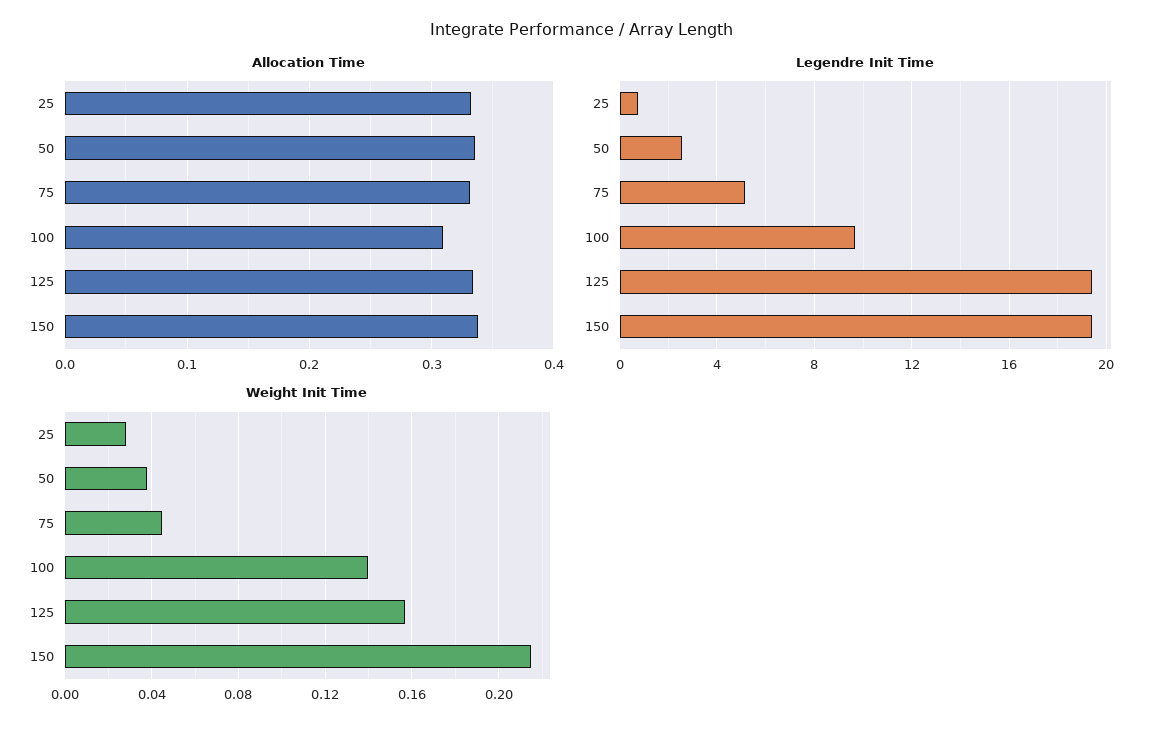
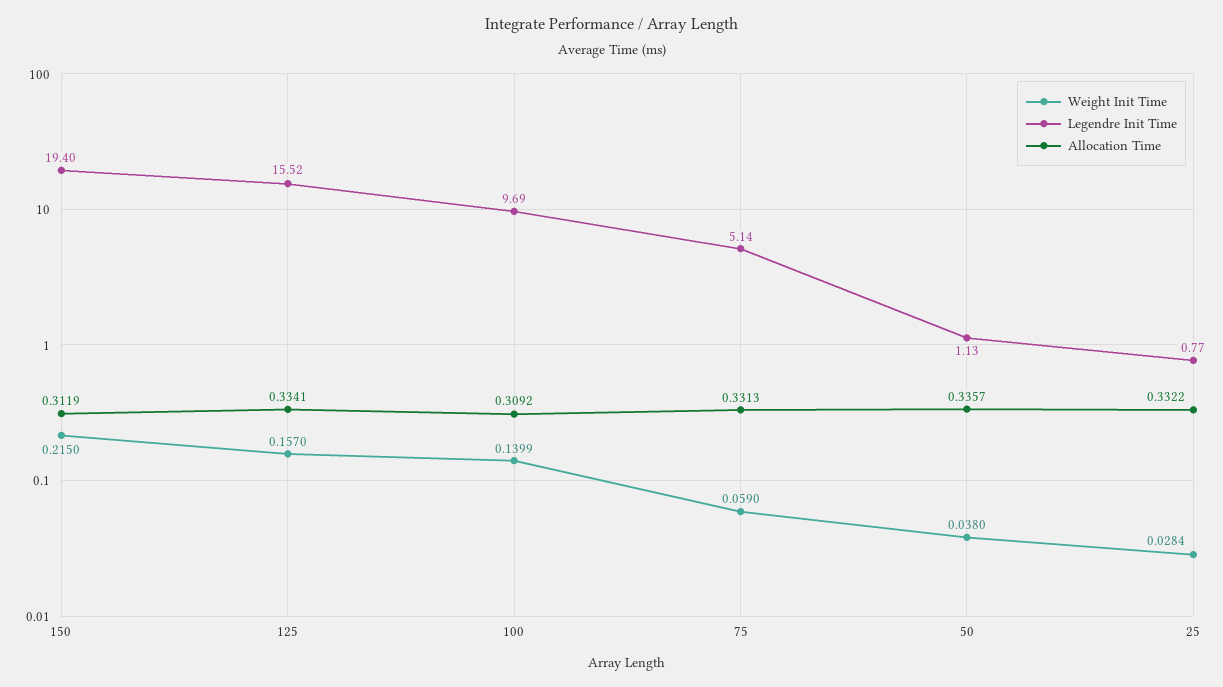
Allocation Time, 150: 0.34 -> 0.3119
Legendre Init Time, 50: 2.5 -> 1.13
Legendre Init Time, 125: 19.5 -> 15.52
Weight Init Time, 75: 0.045 -> 0.059

